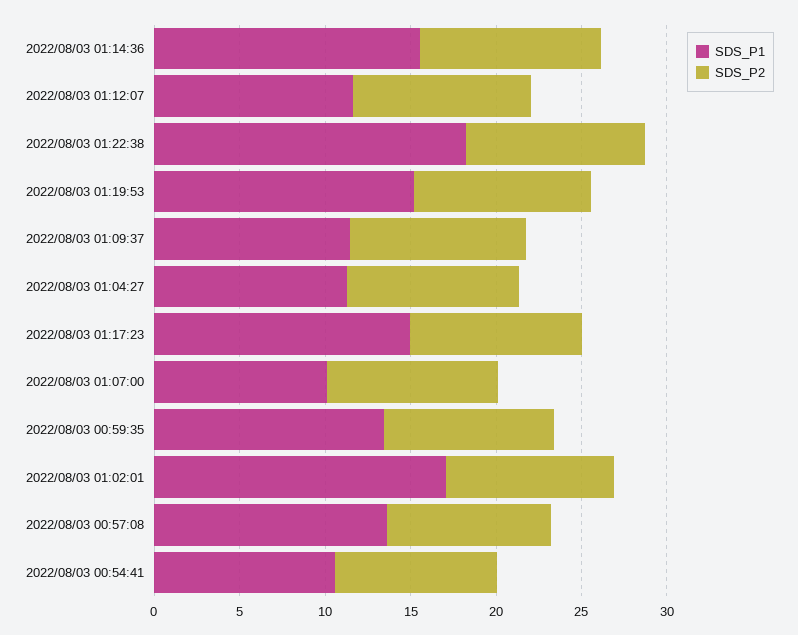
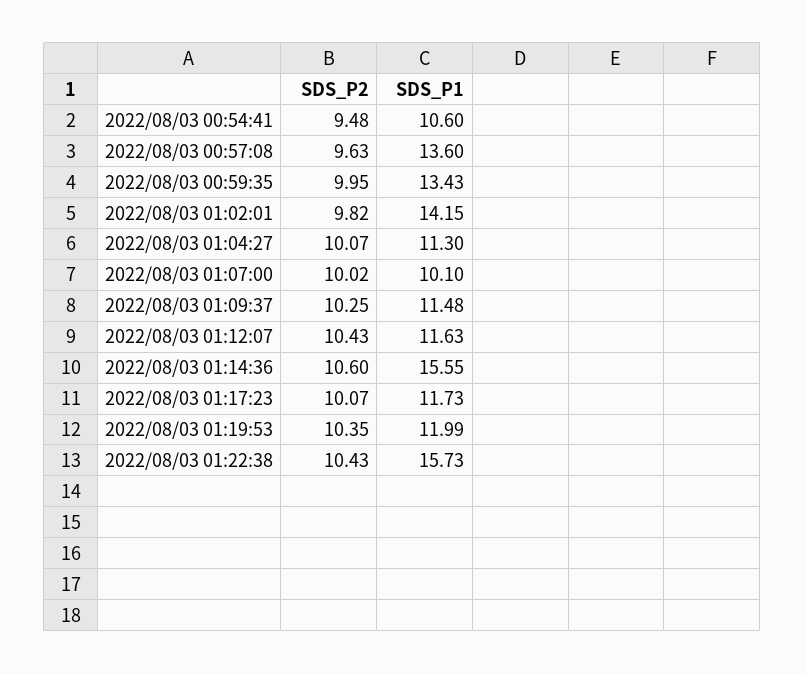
SDS_P1, 2022/08/03 01:22:38: 18 -> 15.73
SDS_P1, 2022/08/03 01:19:53: 15 -> 11.99
SDS_P1, 2022/08/03 01:17:23: 15 -> 11.73
SDS_P1, 2022/08/03 01:02:01: 17 -> 14.15

